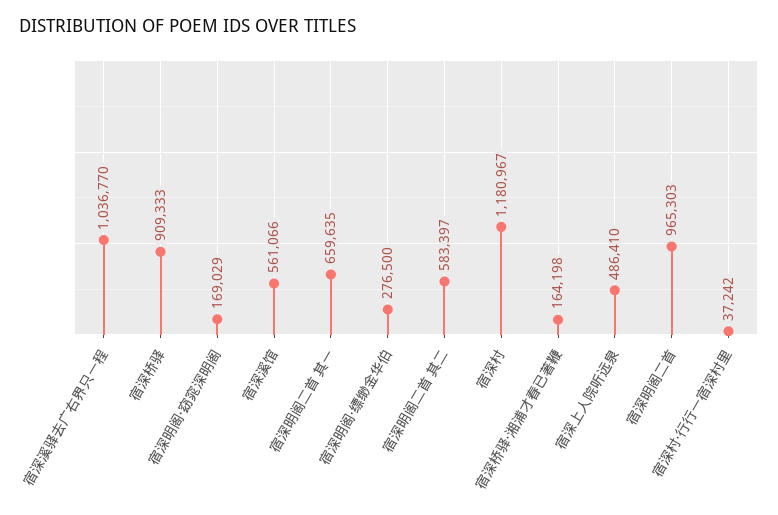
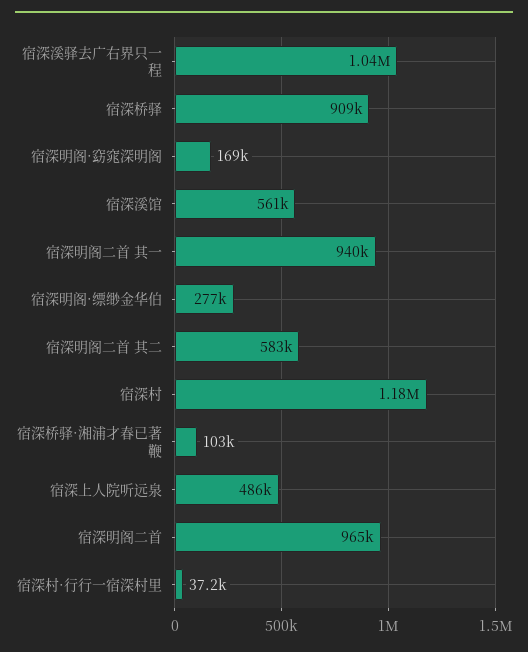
宿深明阁二首 其一: 659635 -> 940000
宿深桥驿·湘浦才春已著鞭: 164198 -> 103000

